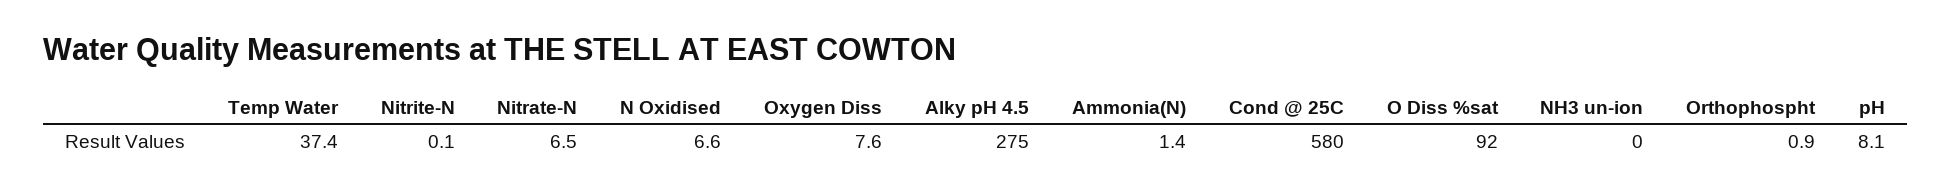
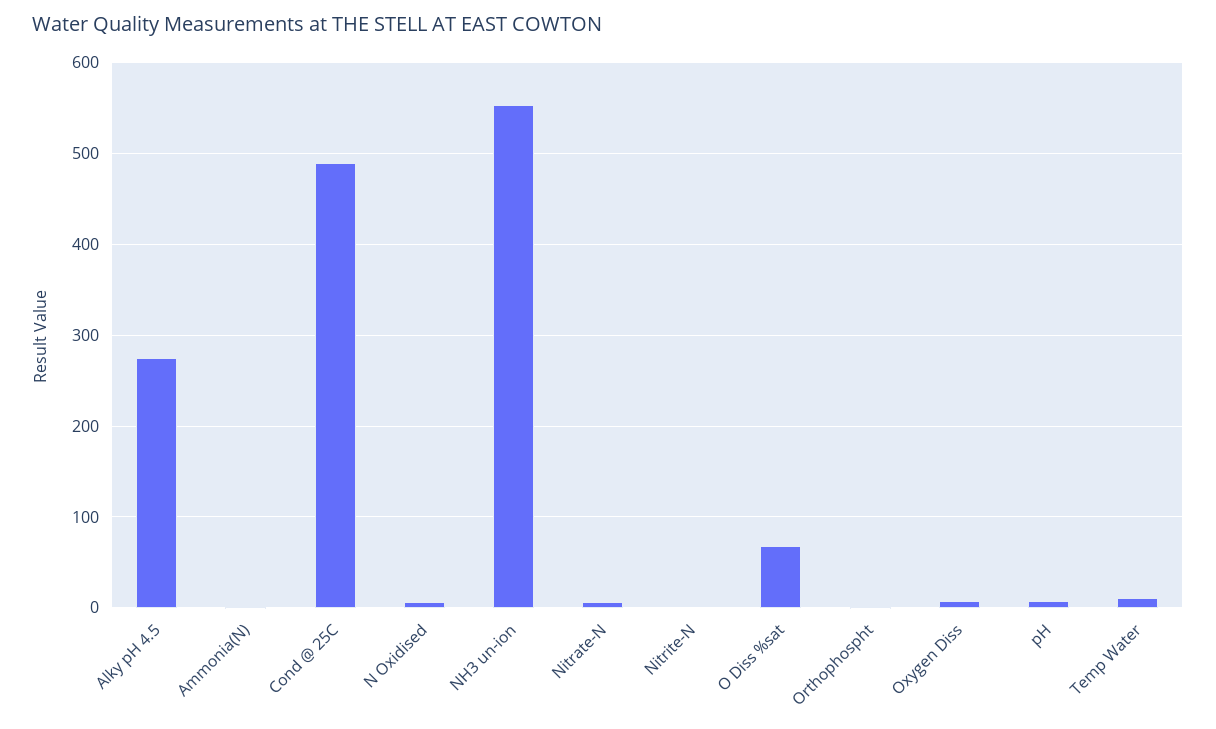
Temp Water: 37.4 -> 10
Cond @ 25C: 580 -> 490
O Diss %sat: 92 -> 70
NH3 un-ion: 0 -> 550

